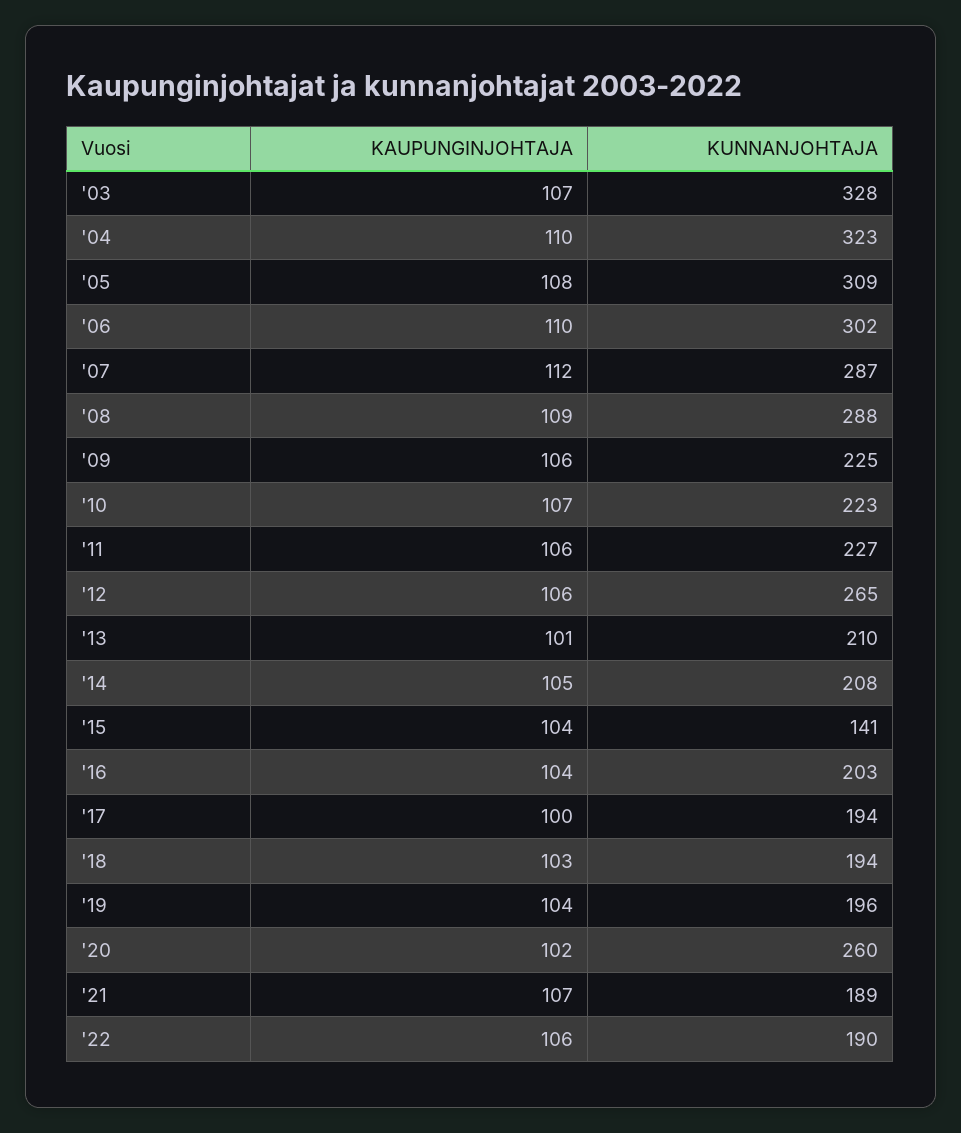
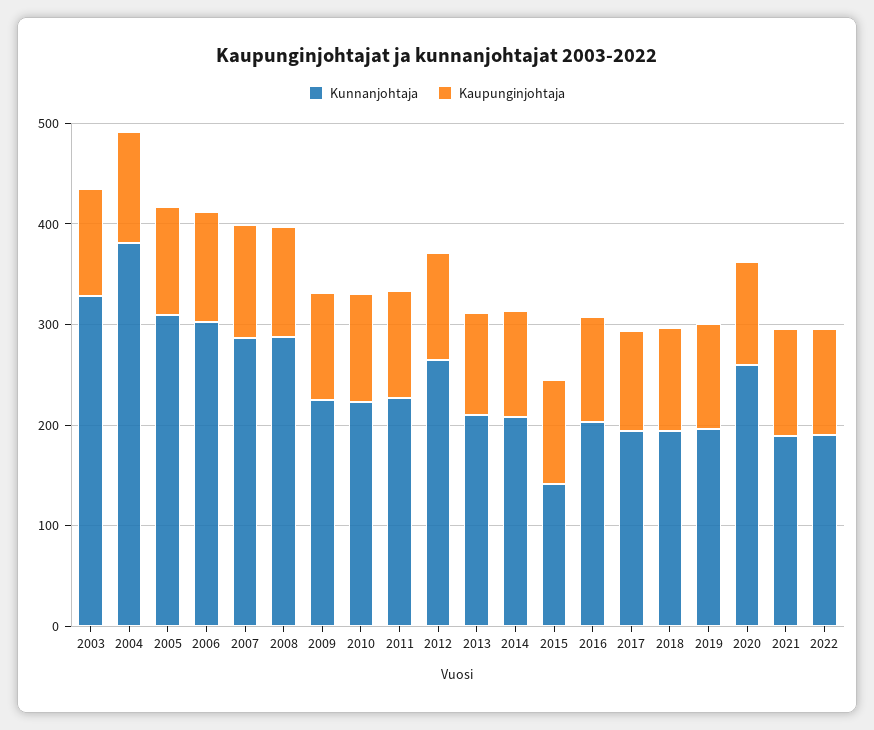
KUNNANJOHTAJA, '04: 323 -> 380

